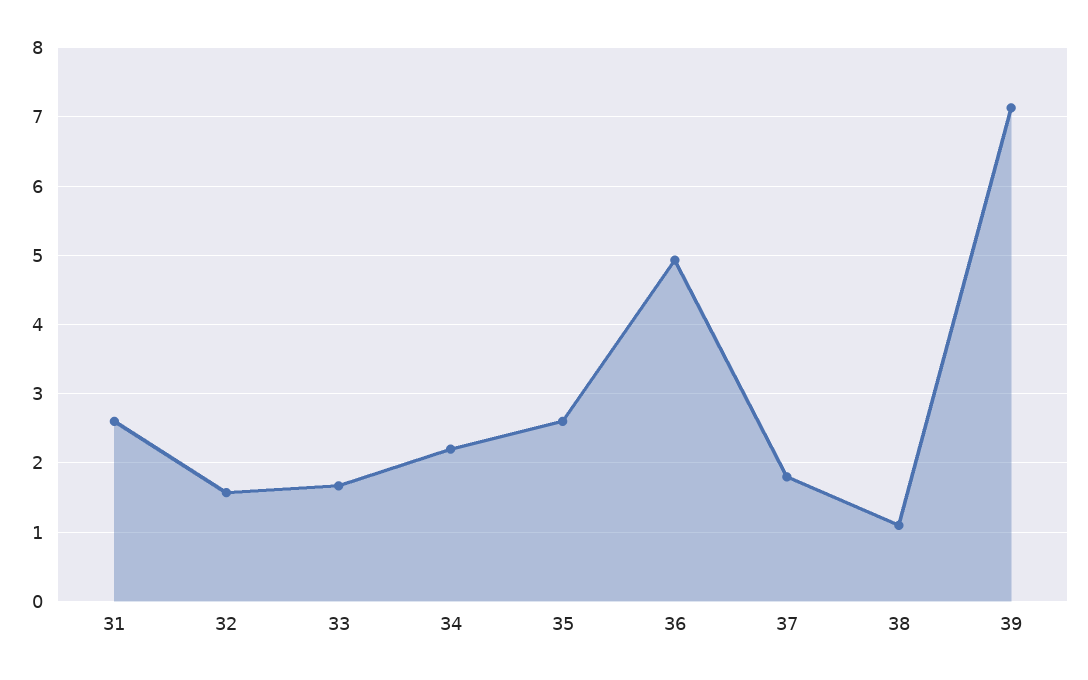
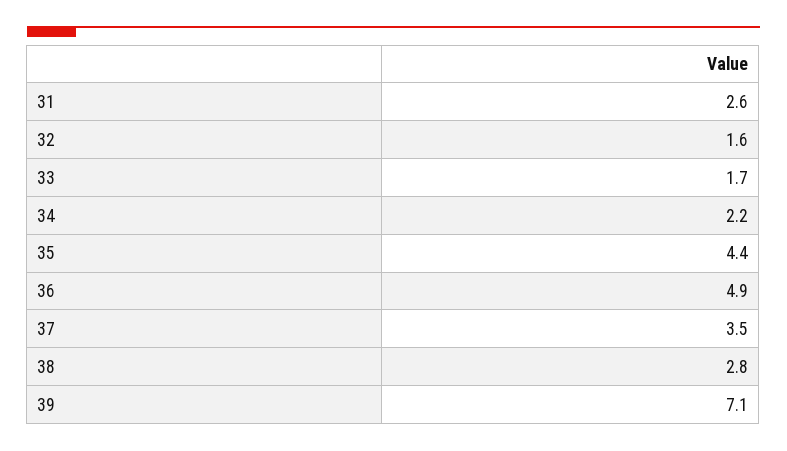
35: 2.6 -> 4.4
37: 1.8 -> 3.5
38: 1.1 -> 2.8

